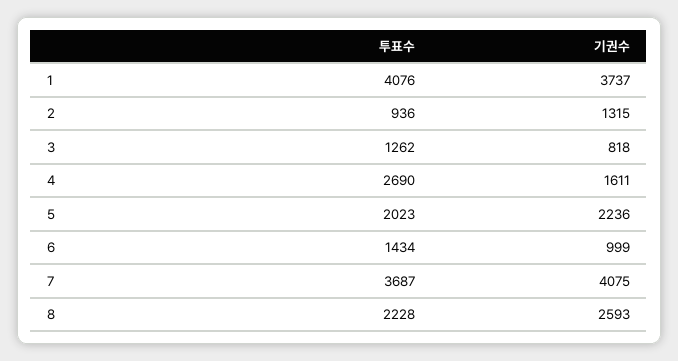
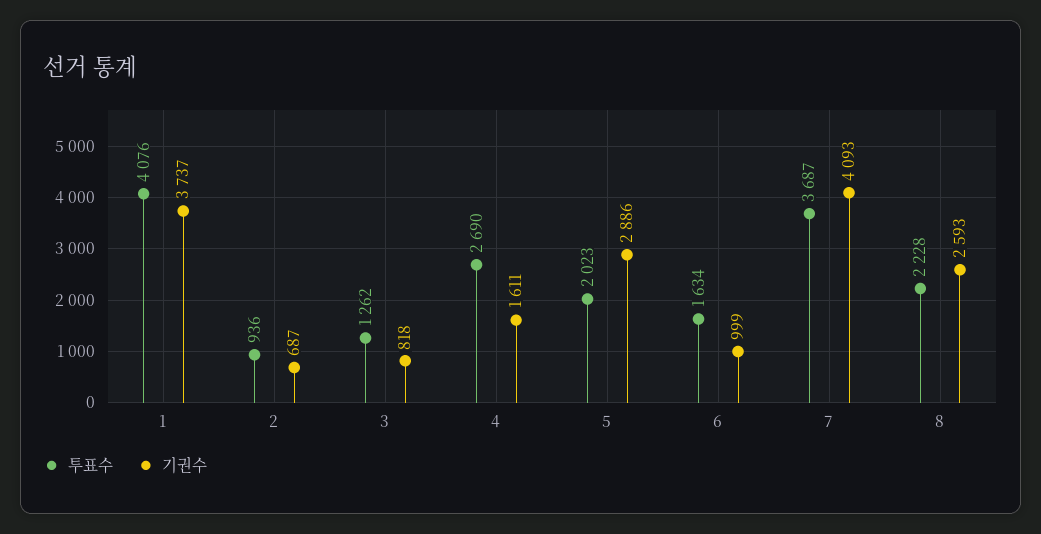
기권수, 2: 1315 -> 687
기권수, 5: 2236 -> 2886
투표수, 6: 1434 -> 1634
기권수, 7: 4075 -> 4093

